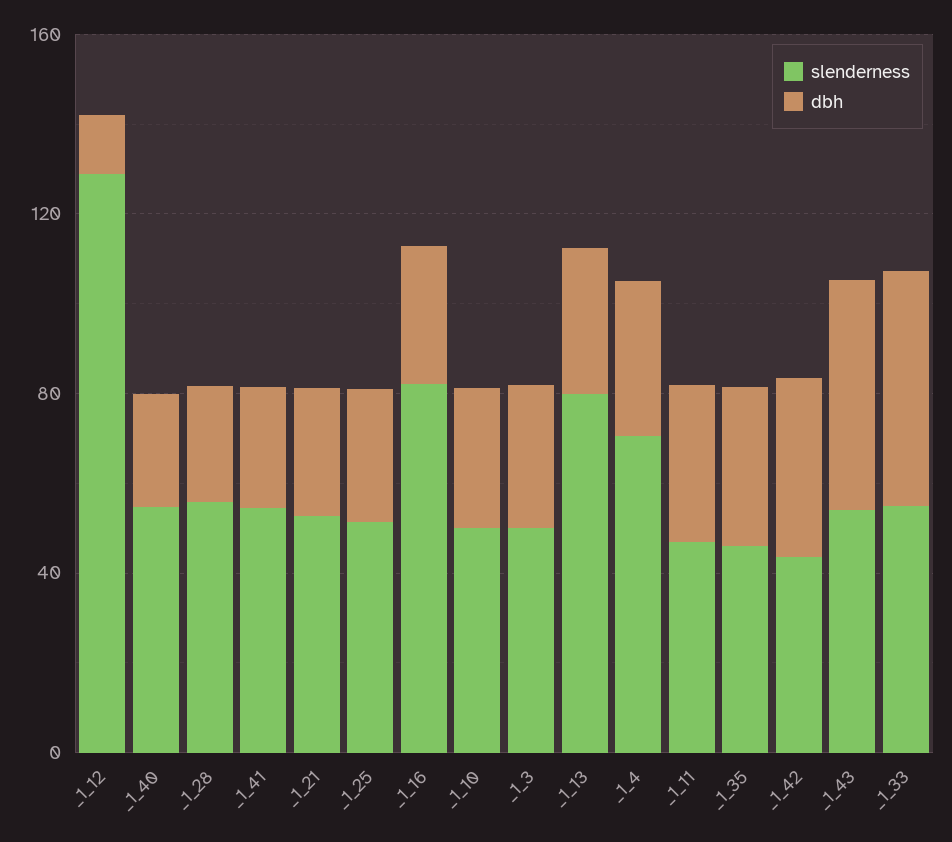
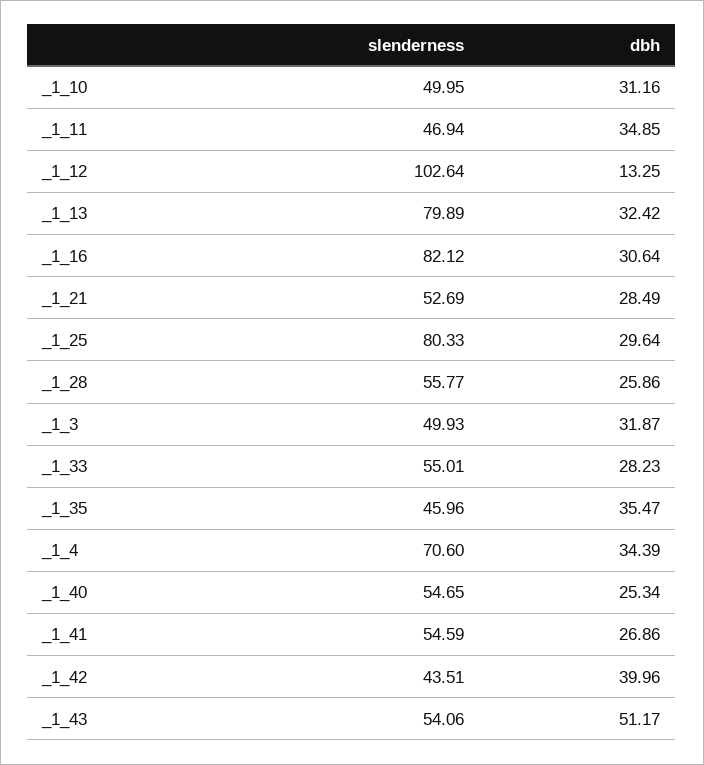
slenderness, _1_12: 130 -> 102.64
slenderness, _1_25: 50 -> 80.33
dbh, _1_33: 50 -> 28.23

